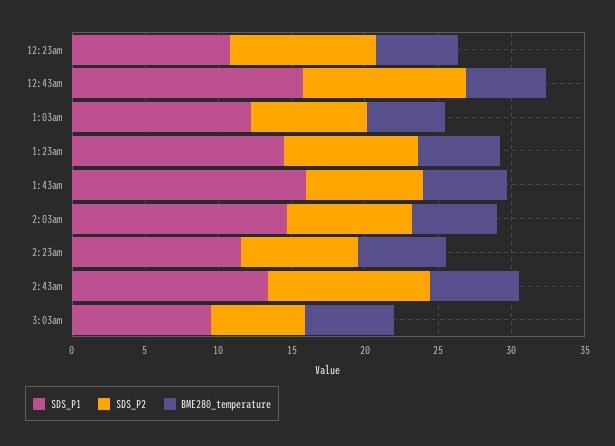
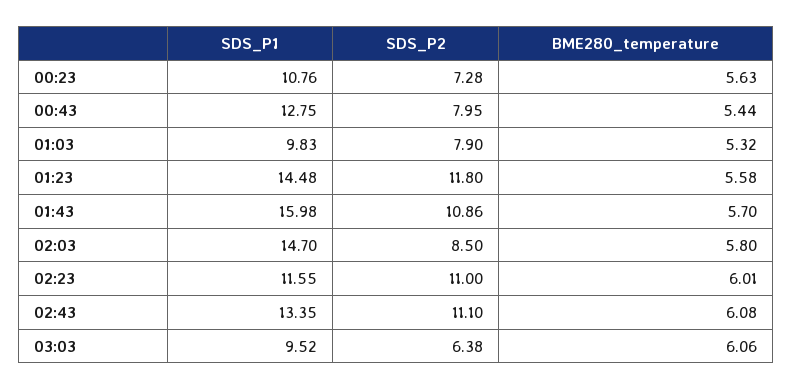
SDS_P2, 12:23am: 10 -> 7.28
SDS_P1, 12:43am: 16 -> 12.75
SDS_P2, 12:43am: 11 -> 7.95
SDS_P1, 1:03am: 12 -> 9.83
SDS_P2, 1:23am: 9 -> 11.8
SDS_P2, 1:43am: 8 -> 10.86
SDS_P2, 2:23am: 8 -> 11

